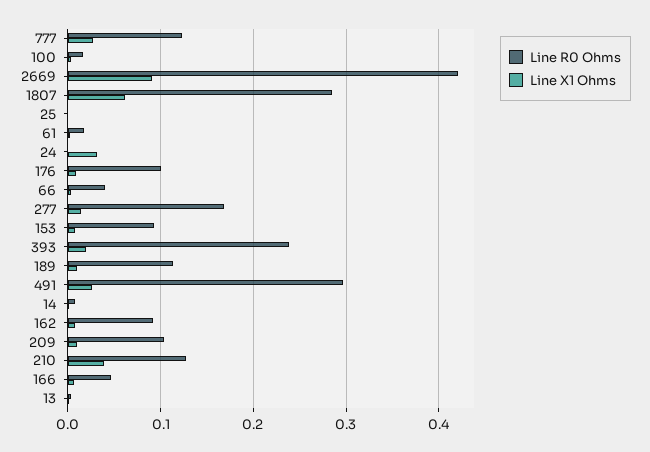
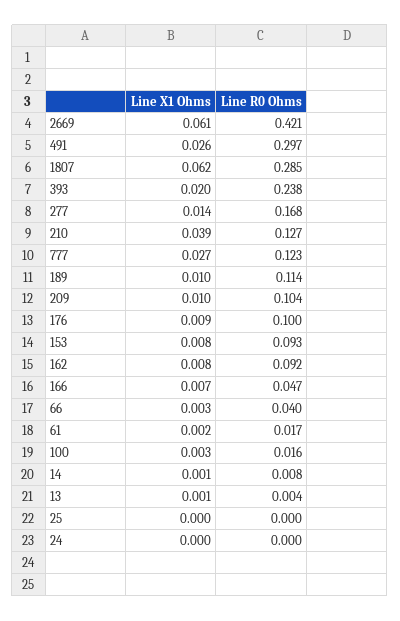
Line X1 Ohms, 2669: 0.09 -> 0.061
Line X1 Ohms, 24: 0.03 -> 0

